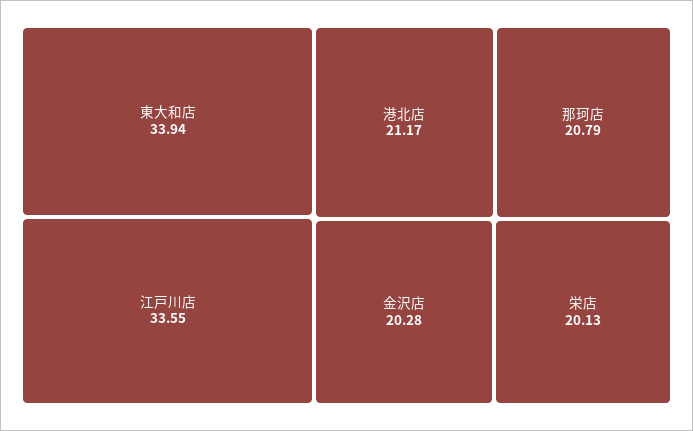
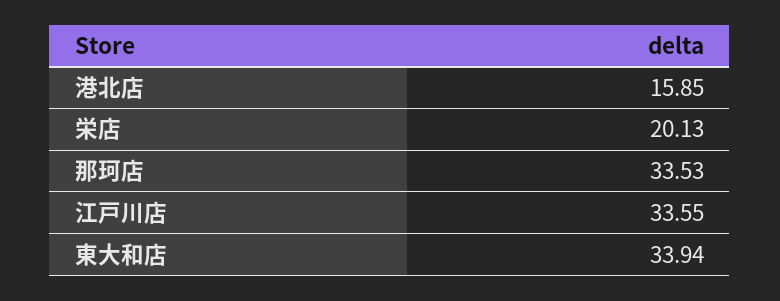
港北店: 21.17 -> 15.85
那珂店: 20.79 -> 33.53
金沢店: 20.28 -> none

